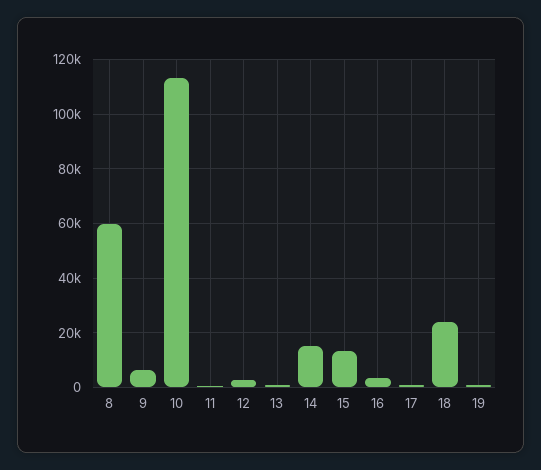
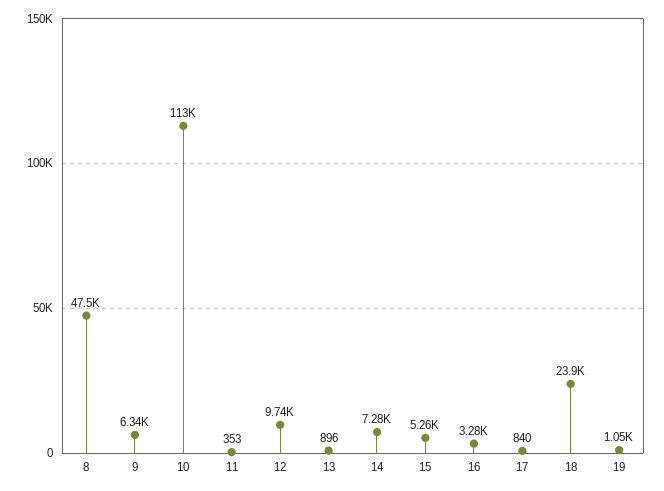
8: 60000 -> 47500
12: 2500 -> 9740
14: 15000 -> 7280
15: 12500 -> 5260

